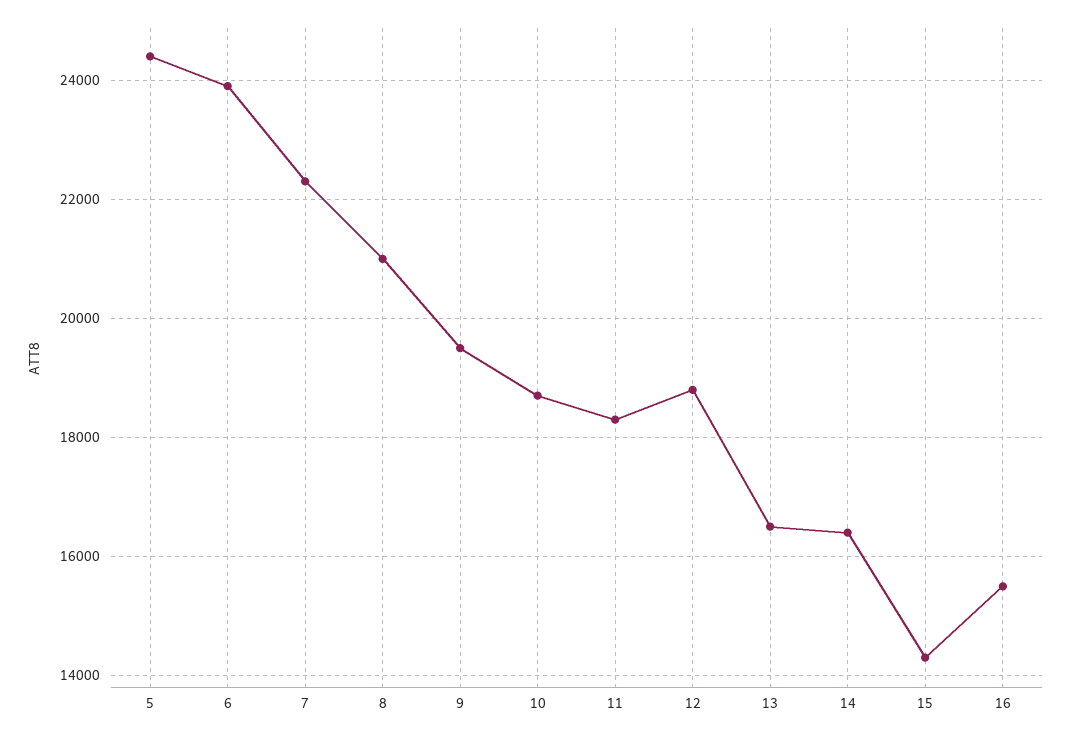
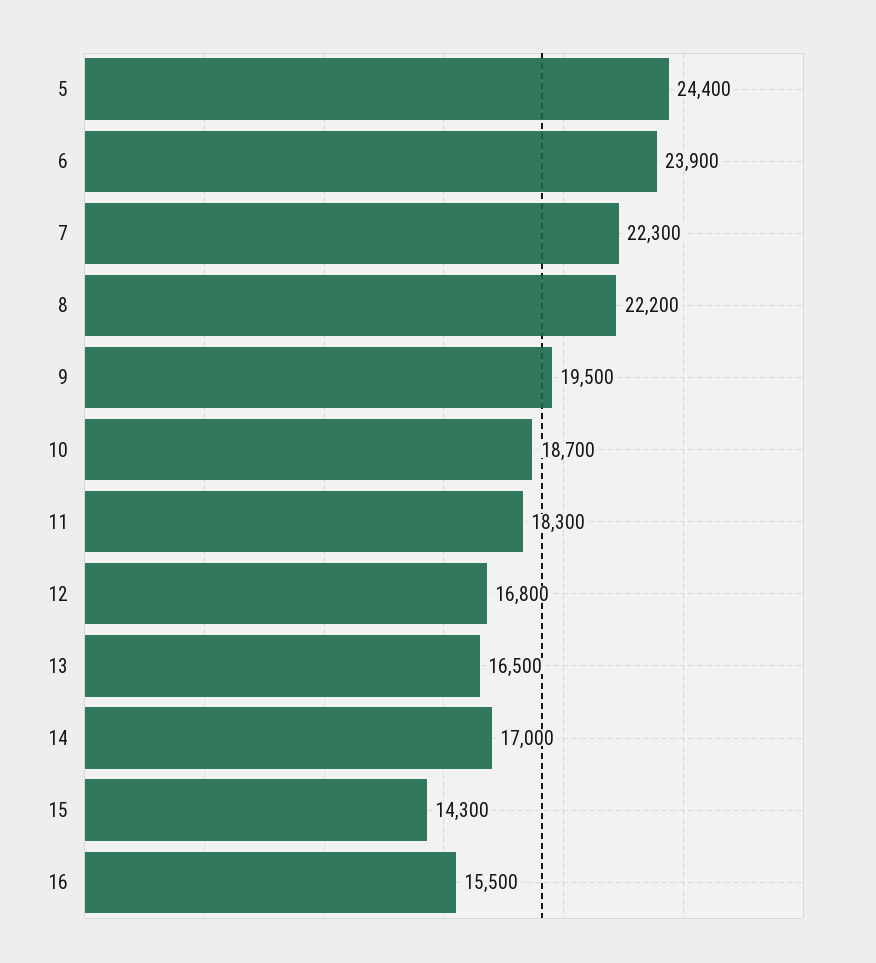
8: 21000 -> 22200
12: 18800 -> 16800
14: 16400 -> 17000

